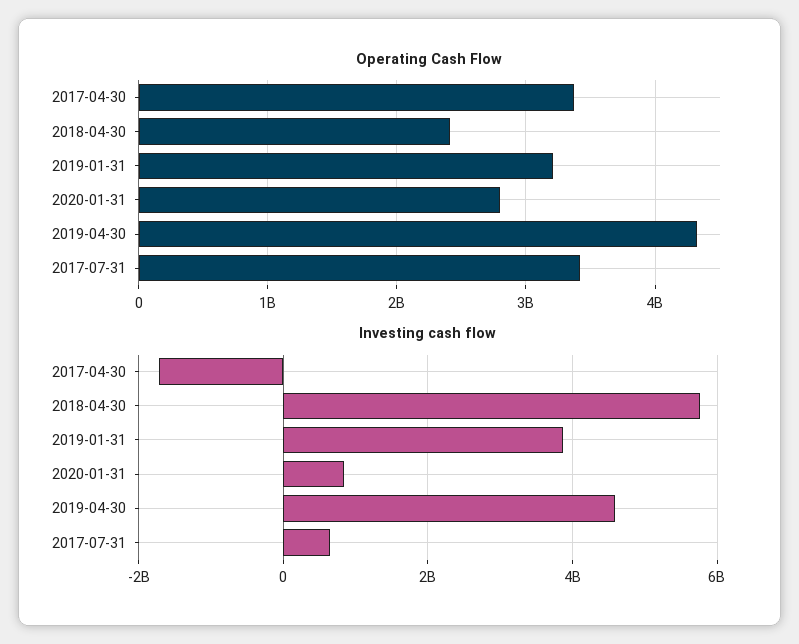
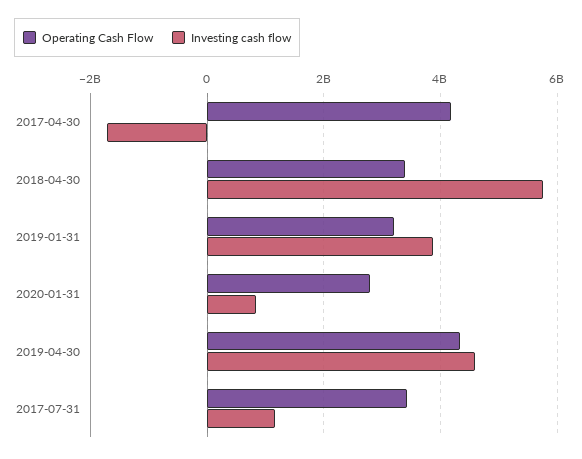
Operating Cash Flow, 2017-04-30: 3400000000 -> 4200000000
Operating Cash Flow, 2018-04-30: 2400000000 -> 3400000000
Investing cash flow, 2017-07-31: 600000000 -> 1200000000

